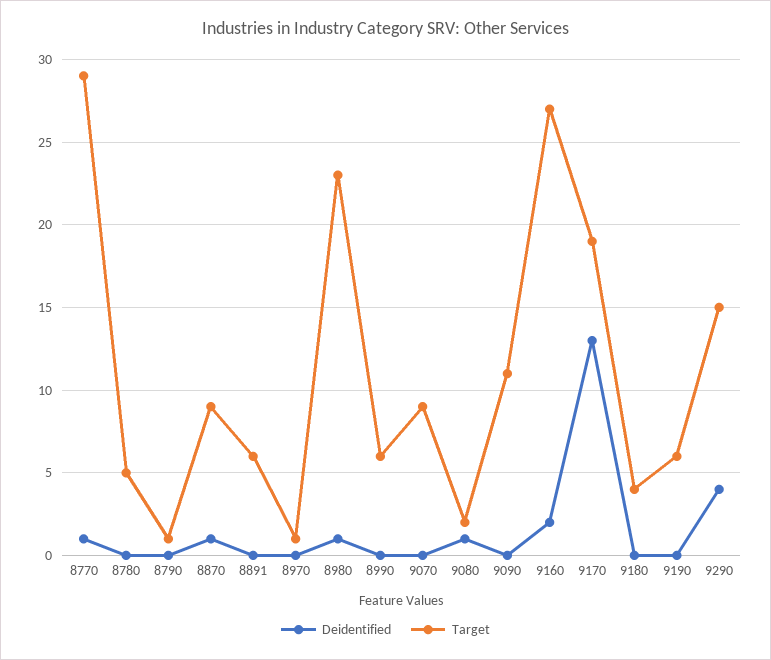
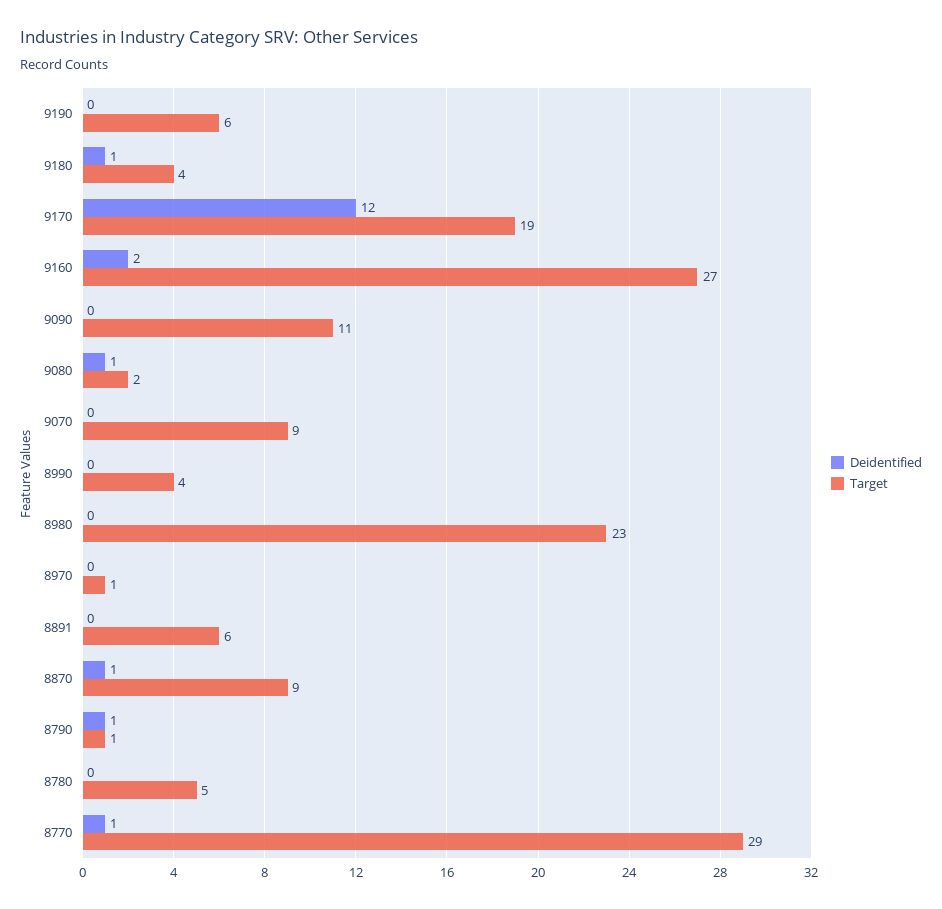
Deidentified, 8790: 0 -> 1
Deidentified, 8980: 1 -> 0
Target, 8990: 6 -> 4
Deidentified, 9170: 13 -> 12
Deidentified, 9180: 0 -> 1
Deidentified, 9290: 4 -> none
Target, 9290: 15 -> none

